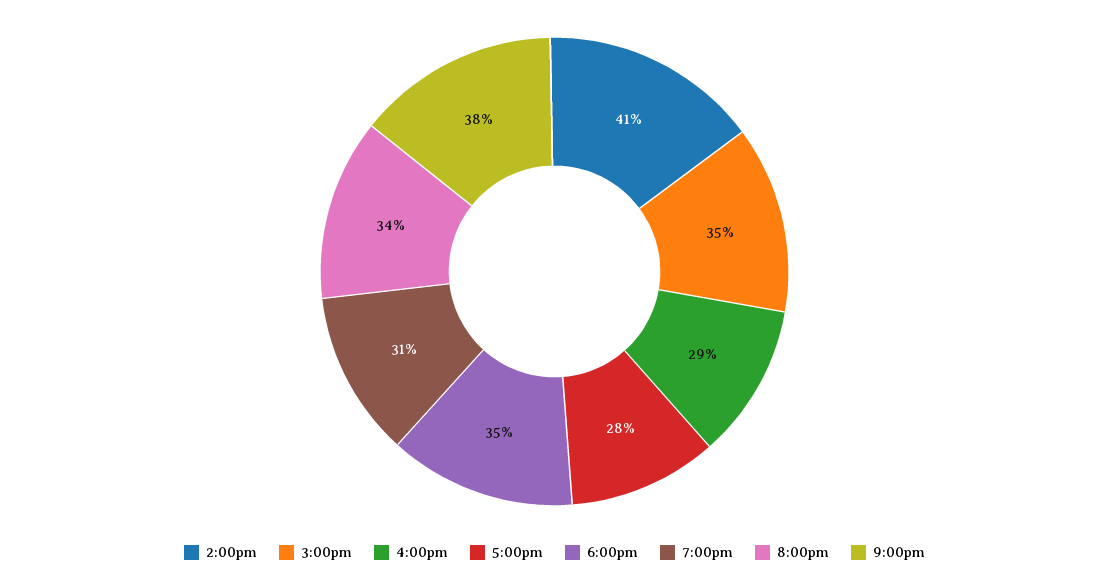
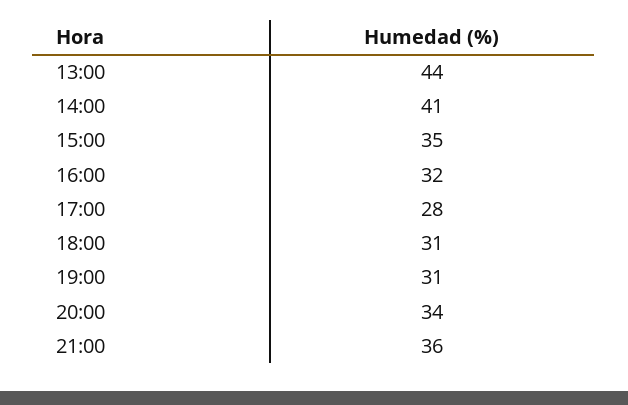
4:00pm: 29 -> 32
6:00pm: 35 -> 31
9:00pm: 38 -> 36
13:00: none -> 44

